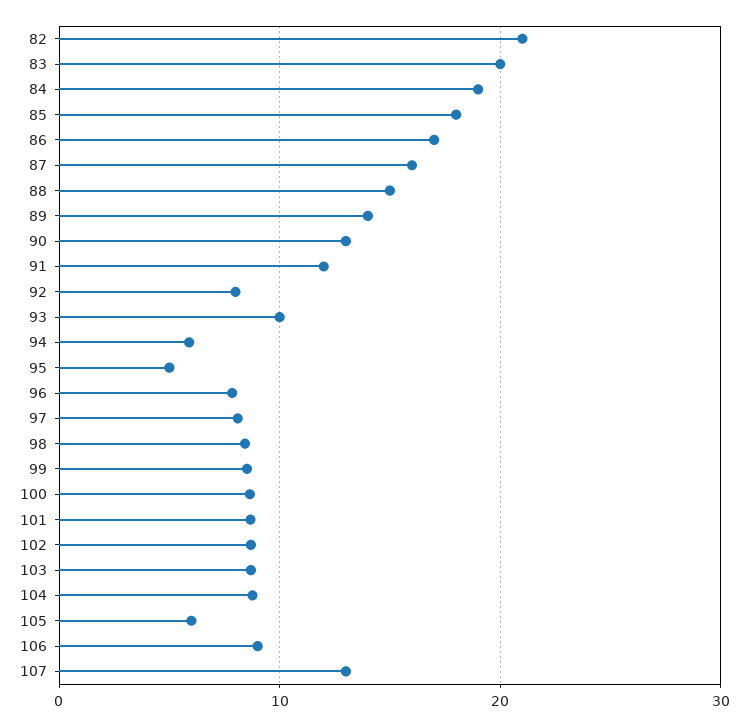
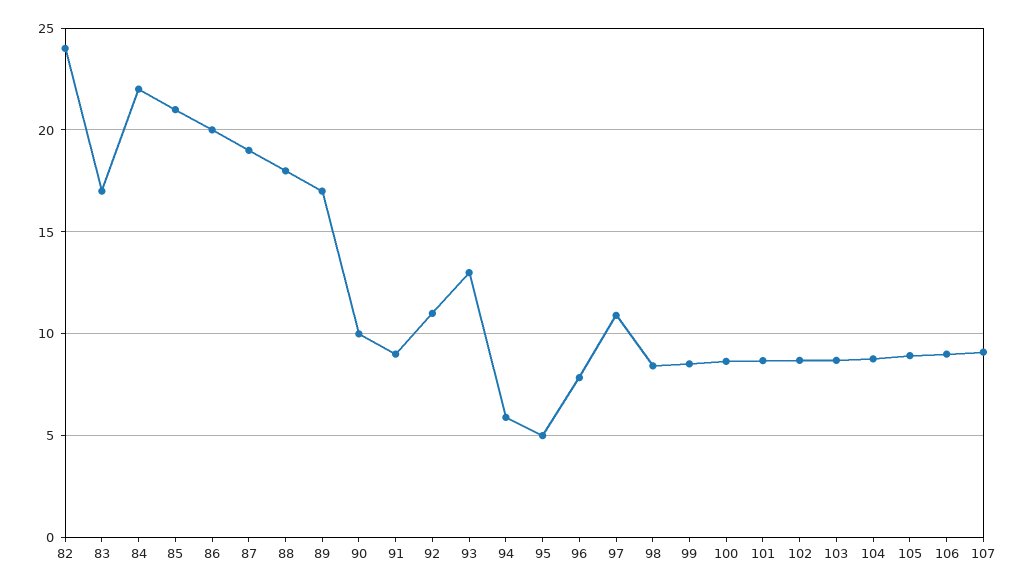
82: 21 -> 24
83: 20 -> 17
84: 19 -> 22
85: 18 -> 21
86: 17 -> 20
87: 16 -> 19
88: 15 -> 18
89: 14 -> 17
90: 13 -> 10
91: 12 -> 9
92: 8 -> 11
93: 10 -> 13
97: 8 -> 11
105: 6 -> 9
107: 13 -> 9

